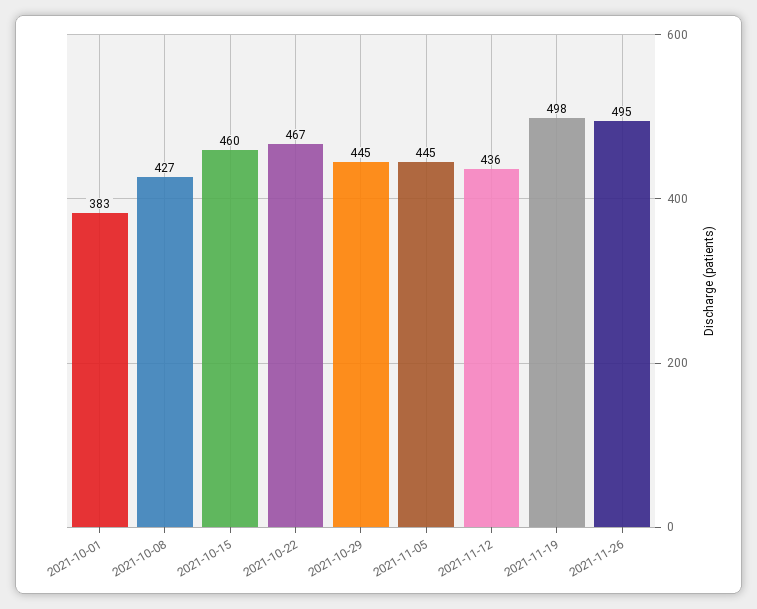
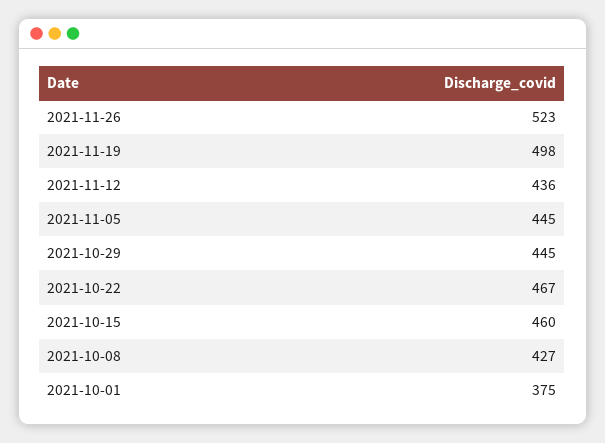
2021-10-01: 383 -> 375
2021-11-26: 495 -> 523

